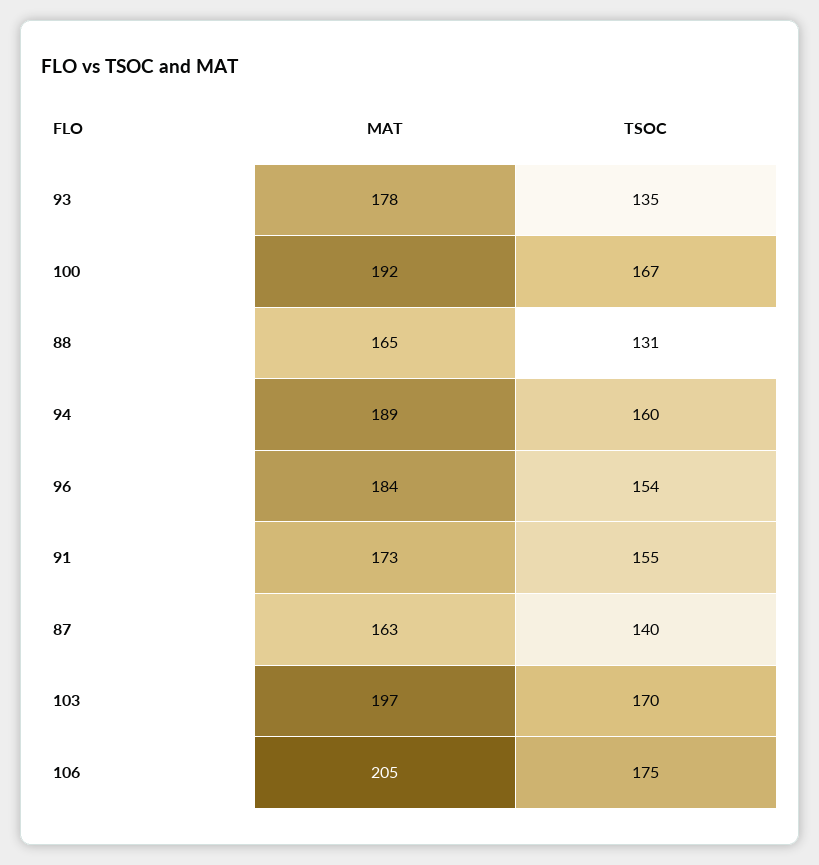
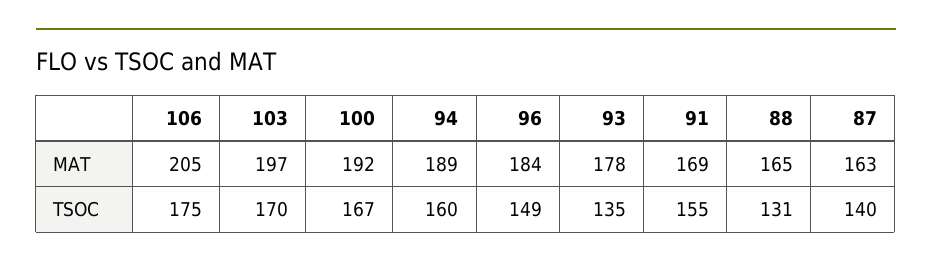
TSOC, 96: 154 -> 149
MAT, 91: 173 -> 169

